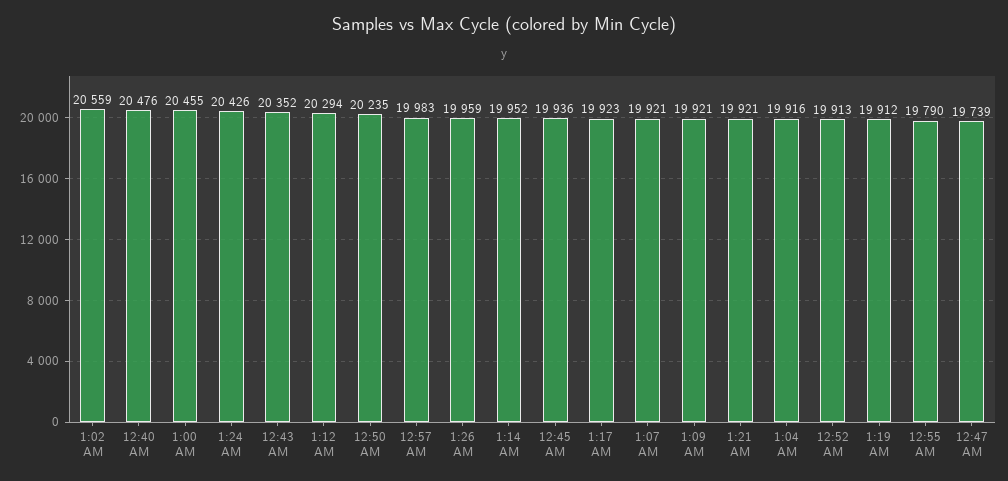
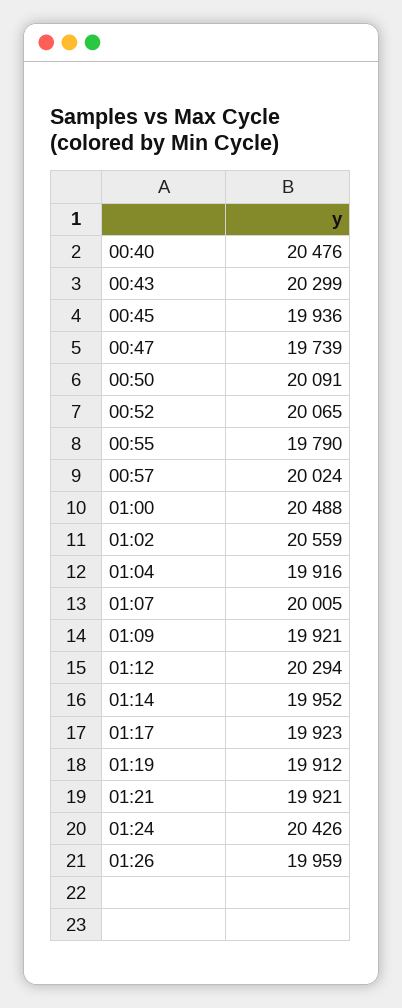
1:00 AM: 20455 -> 20488
12:43 AM: 20352 -> 20299
12:50 AM: 20235 -> 20091
12:57 AM: 19983 -> 20024
1:07 AM: 19921 -> 20005
12:52 AM: 19913 -> 20065

